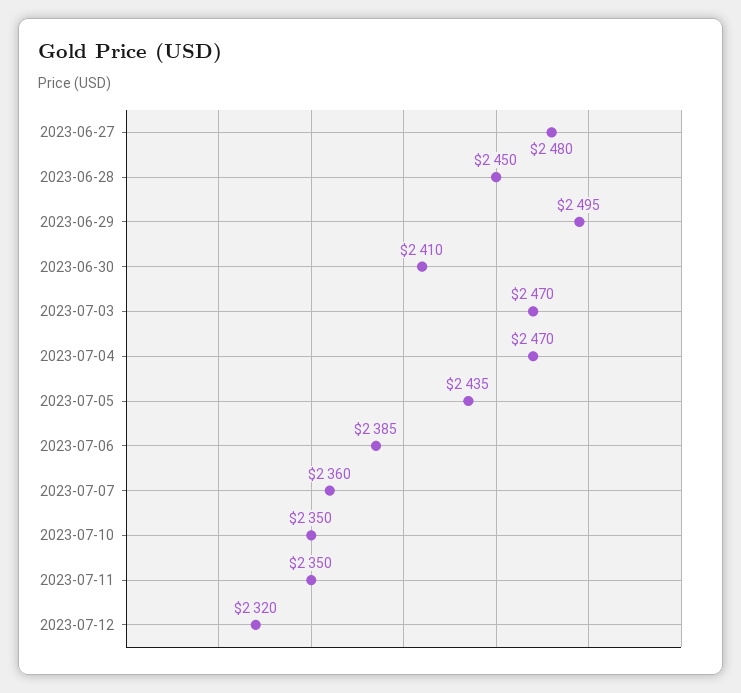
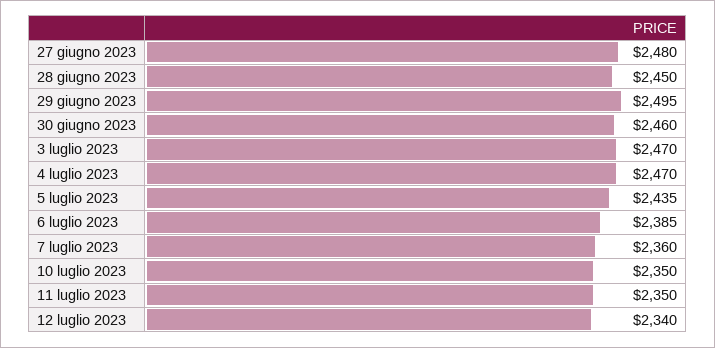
2023-06-30: 2410 -> 2460
2023-07-12: 2320 -> 2340

